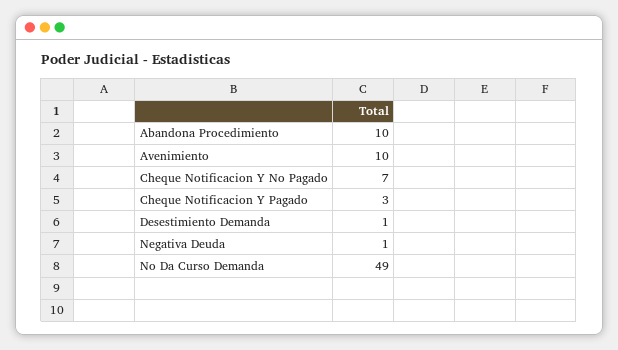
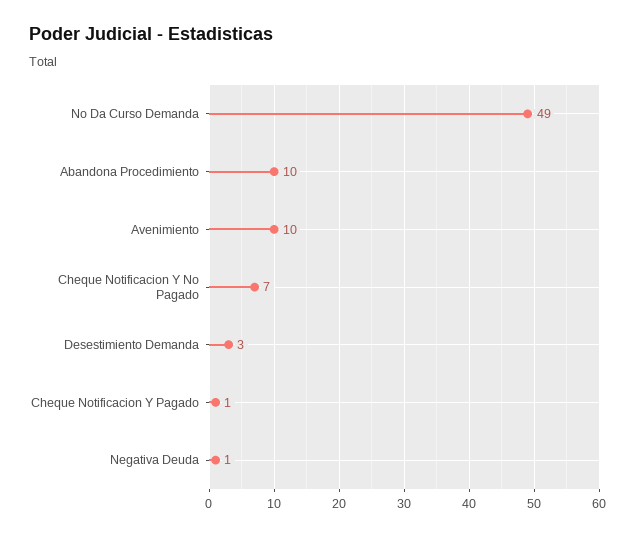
Cheque Notificacion Y Pagado: 3 -> 1
Desestimiento Demanda: 1 -> 3

